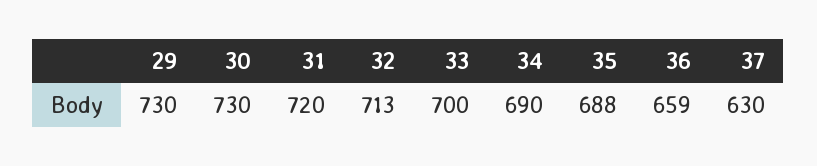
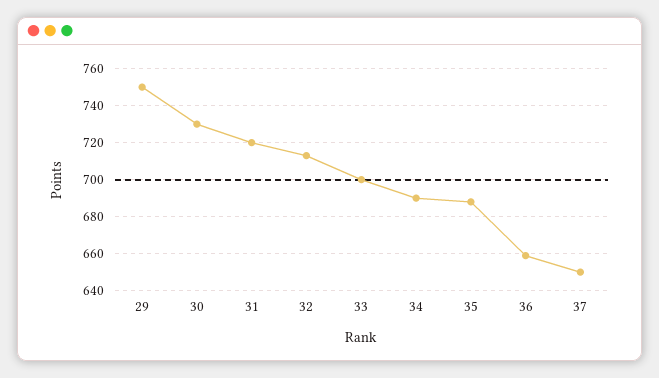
29: 730 -> 750
37: 630 -> 650

